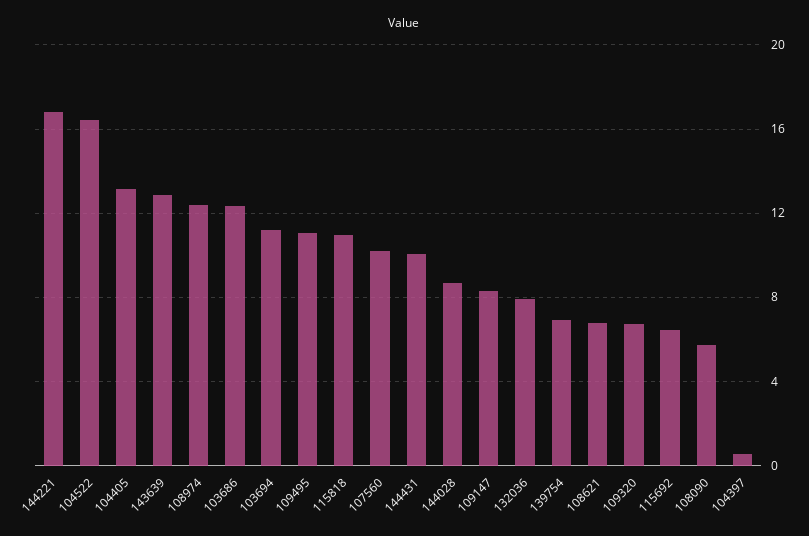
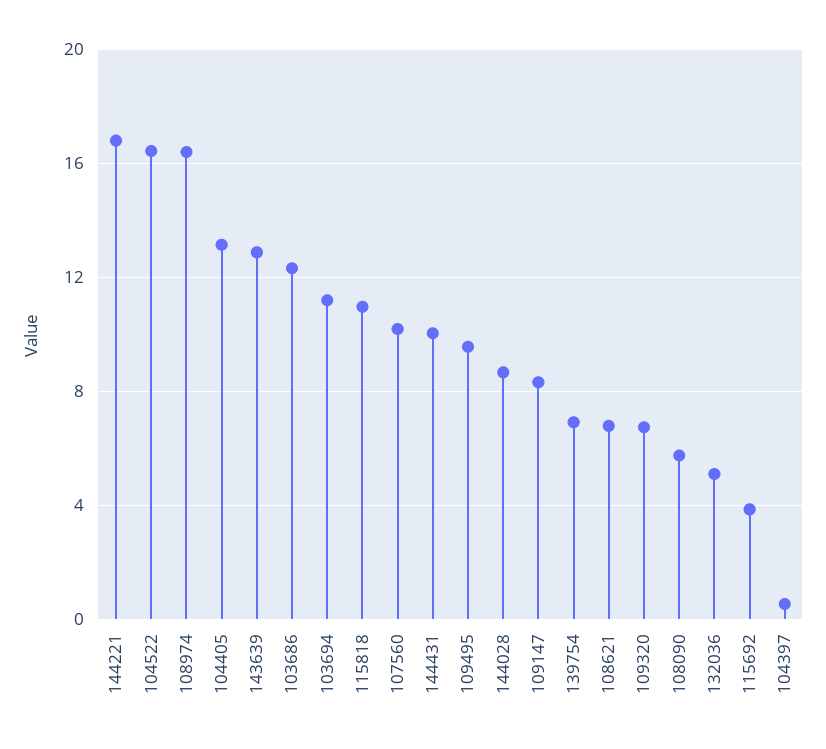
108974: 12.5 -> 16.5
109495: 11 -> 9.5
132036: 8 -> 5
115692: 6.5 -> 4

